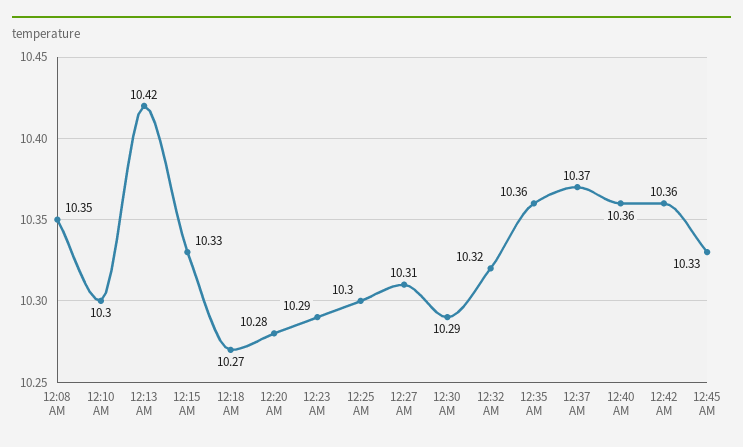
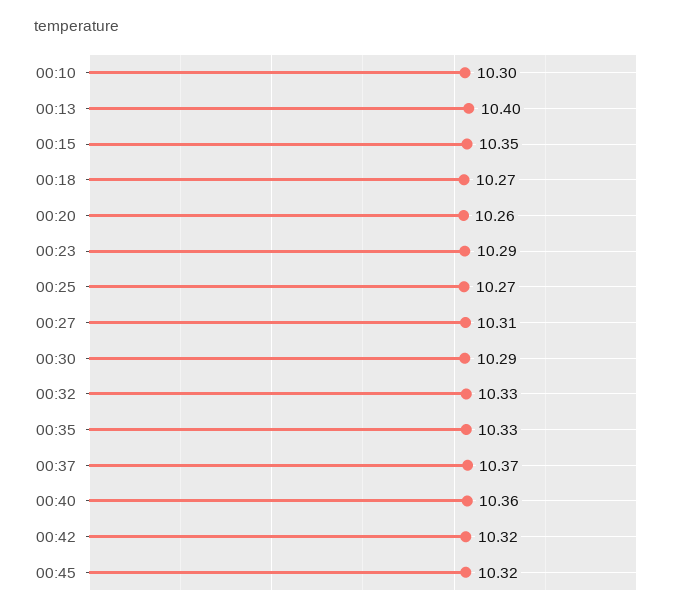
12:08 AM: 10.35 -> none
12:13 AM: 10.42 -> 10.4
12:15 AM: 10.33 -> 10.35
12:20 AM: 10.28 -> 10.26
12:25 AM: 10.3 -> 10.27
12:32 AM: 10.32 -> 10.33
12:35 AM: 10.36 -> 10.33
12:42 AM: 10.36 -> 10.32
12:45 AM: 10.33 -> 10.32

